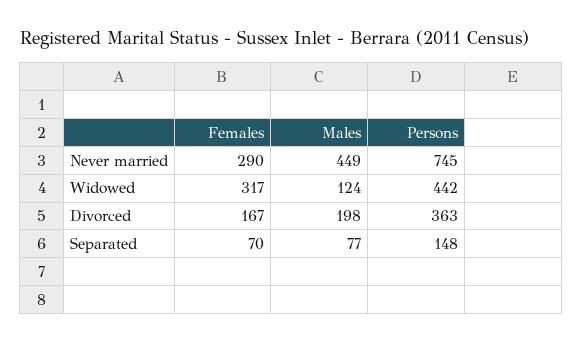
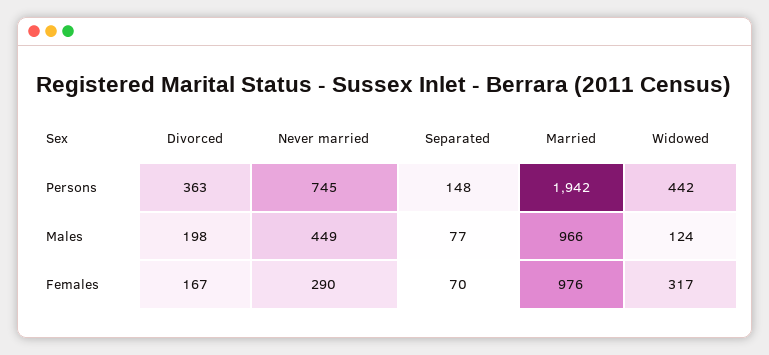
Persons, Married: none -> 1942
Males, Married: none -> 966
Females, Married: none -> 976

